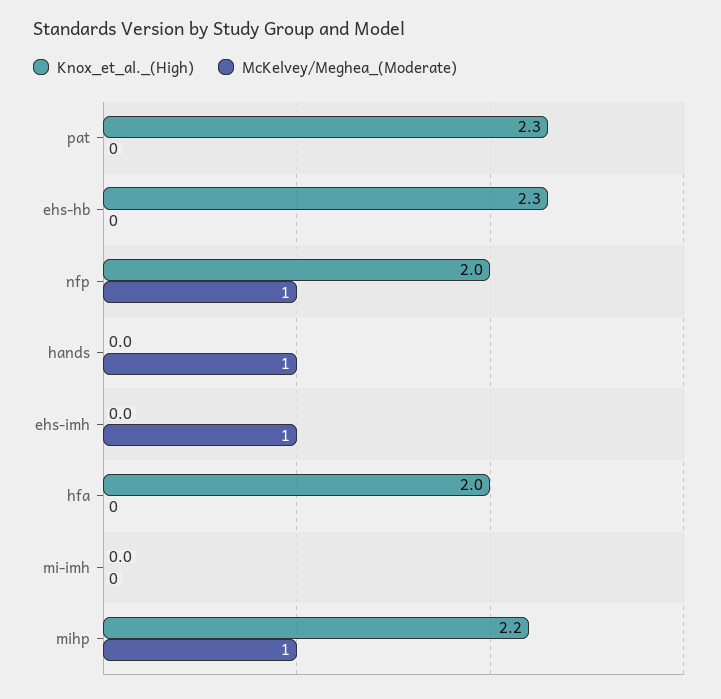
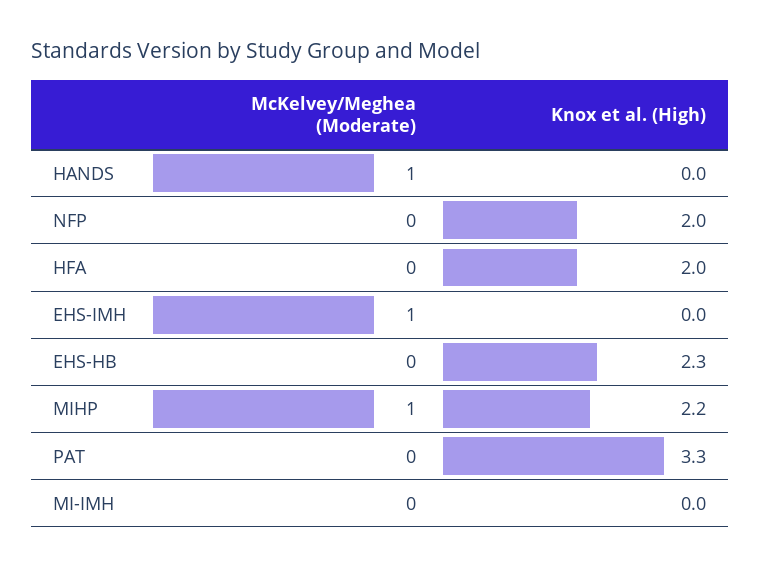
Knox_et_al._(High), pat: 2.3 -> 3.3
McKelvey/Meghea_(Moderate), nfp: 1 -> 0

